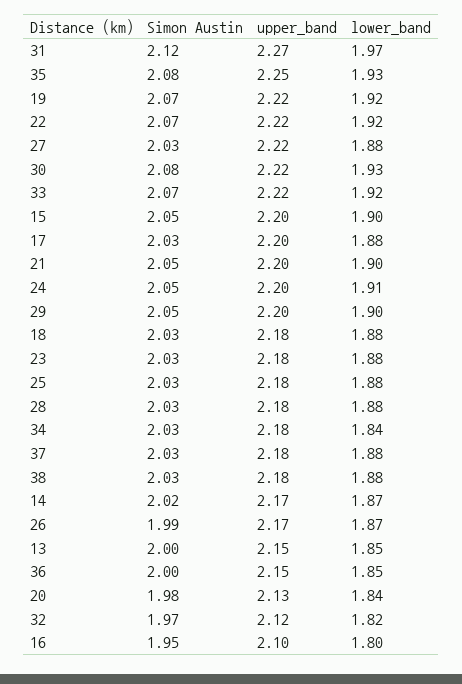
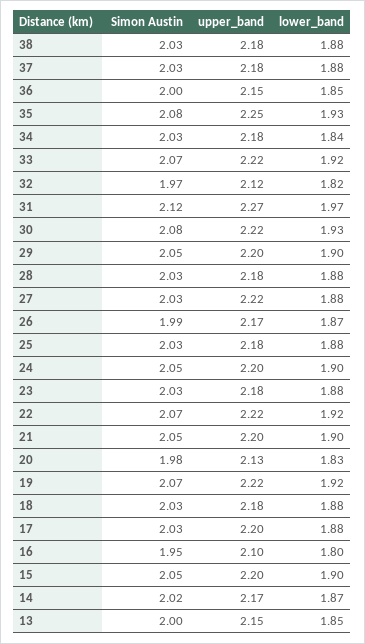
lower_band, 24: 1.91 -> 1.9
lower_band, 20: 1.84 -> 1.83

